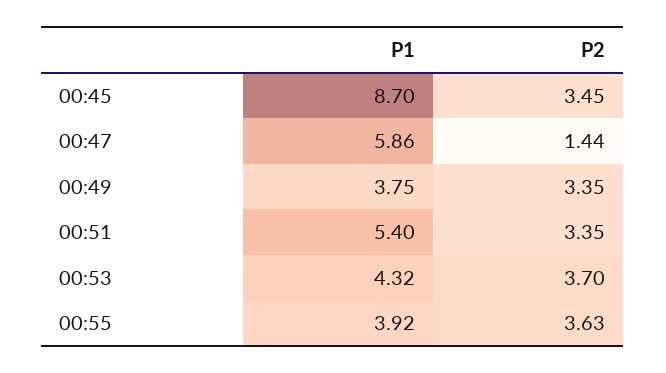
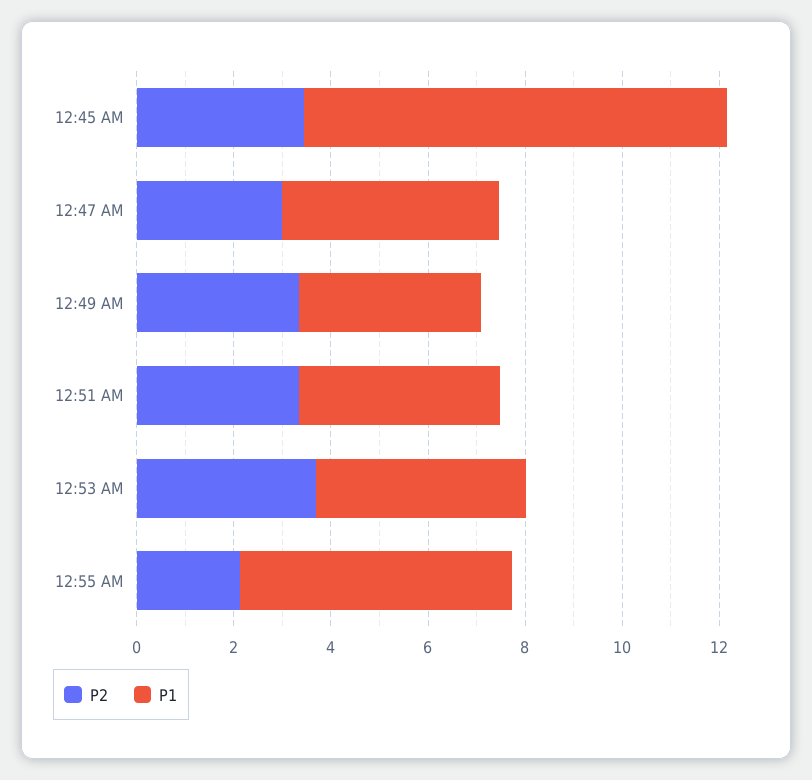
P1, 00:47: 5.86 -> 4.5
P2, 00:47: 1.44 -> 3
P1, 00:51: 5.4 -> 4
P1, 00:55: 3.92 -> 5.5
P2, 00:55: 3.63 -> 2

